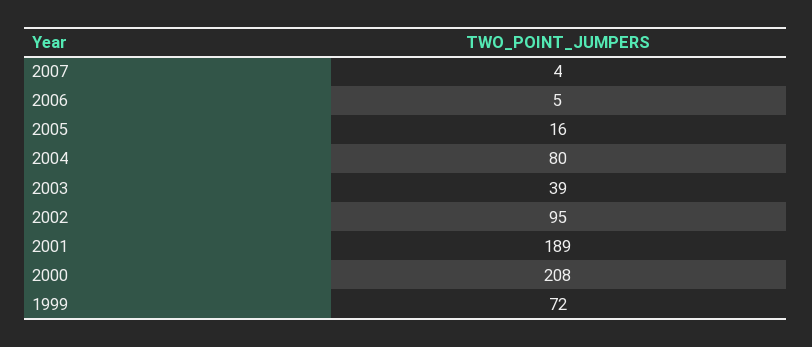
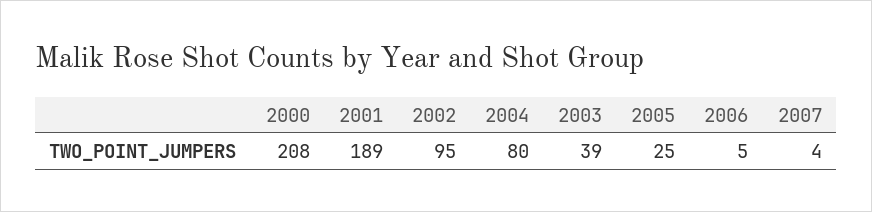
2005: 16 -> 25
1999: 72 -> none

